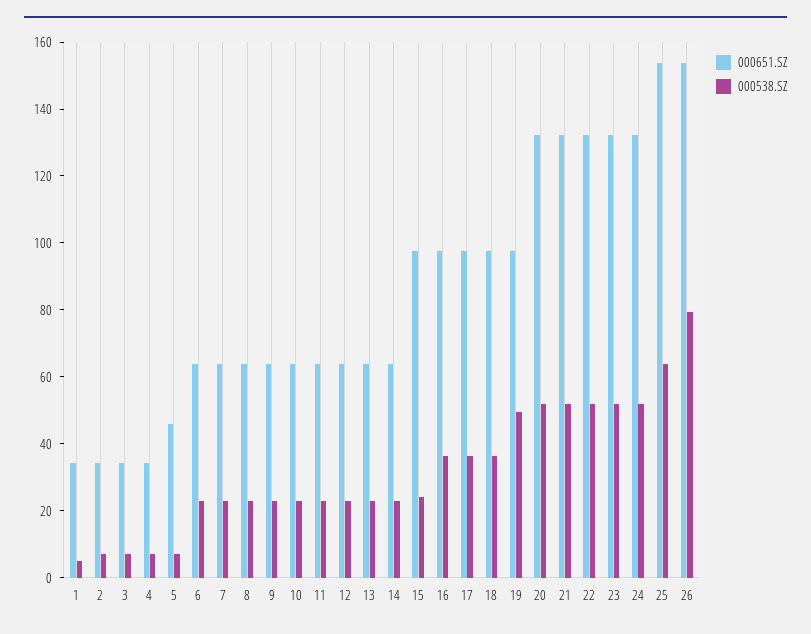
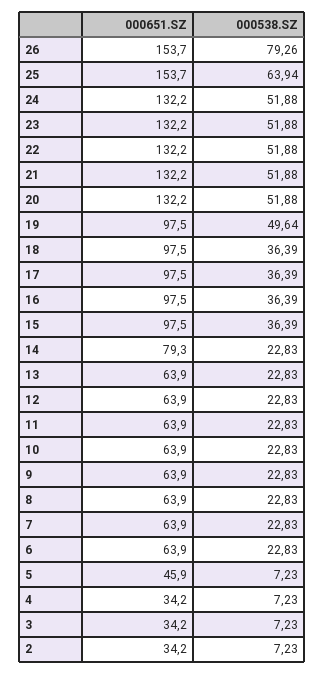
000651.SZ, 1: 35 -> none
000538.SZ, 1: 5 -> none
000651.SZ, 14: 65 -> 79.3
000538.SZ, 15: 25 -> 36.39

